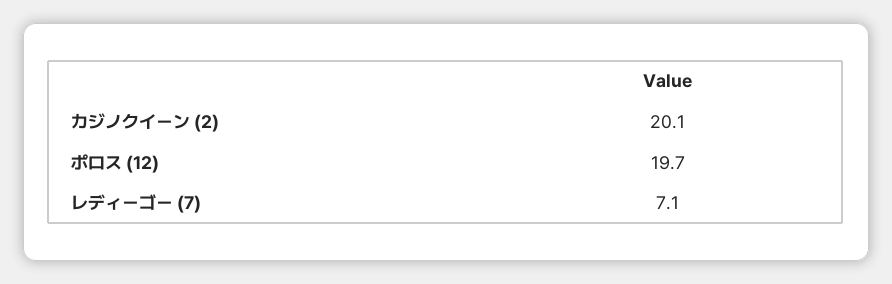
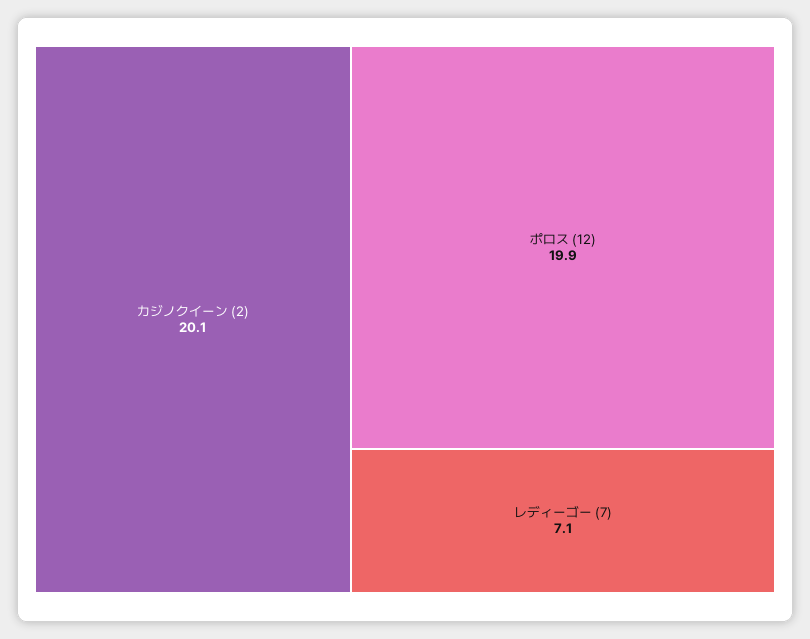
ポロス (12): 19.7 -> 19.9

